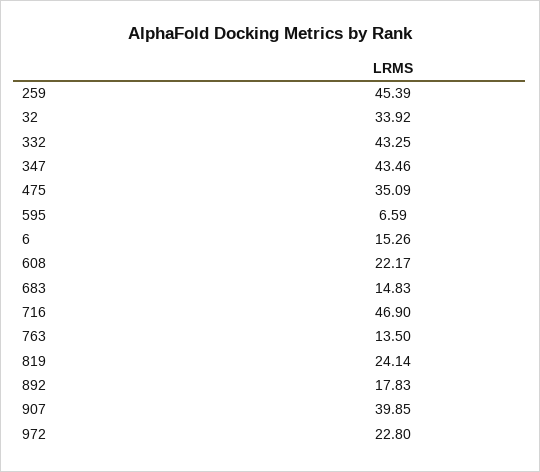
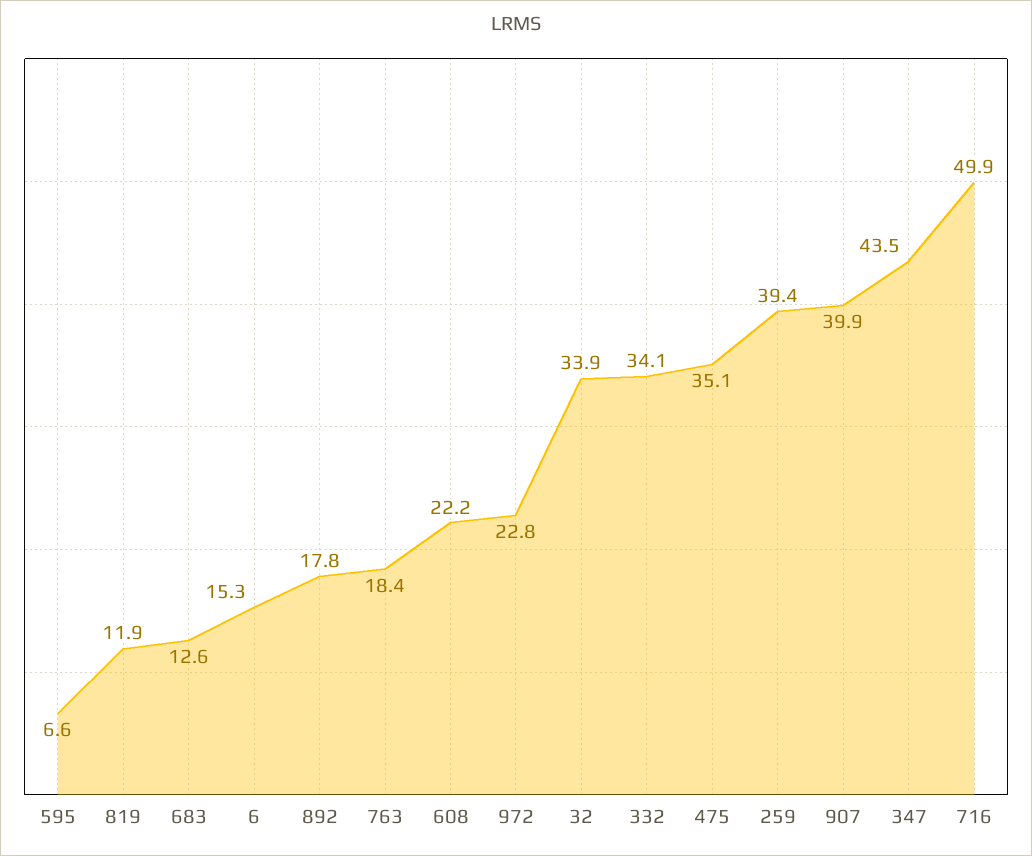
259: 45.39 -> 39.4
332: 43.25 -> 34.1
683: 14.83 -> 12.6
716: 46.9 -> 49.9
763: 13.5 -> 18.4
819: 24.14 -> 11.9

